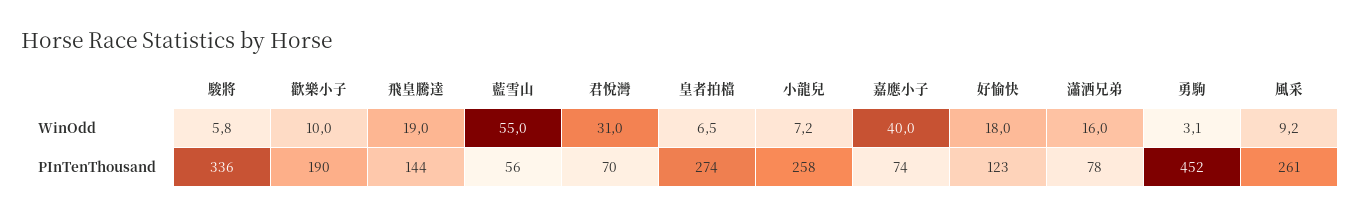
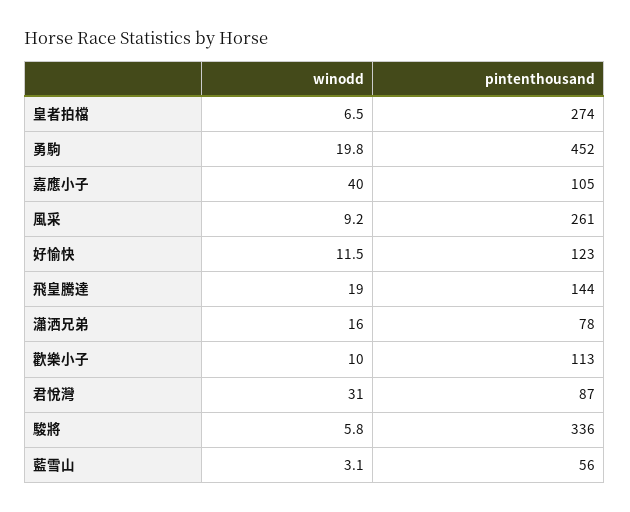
藍雪山, WinOdd: 55 -> 3.1
小龍兒, WinOdd: 7.2 -> none
好愉快, WinOdd: 18 -> 11.5
勇駒, WinOdd: 3.1 -> 19.8
歡樂小子, PInTenThousand: 190 -> 113
君悅灣, PInTenThousand: 70 -> 87
小龍兒, PInTenThousand: 258 -> none
嘉應小子, PInTenThousand: 74 -> 105

